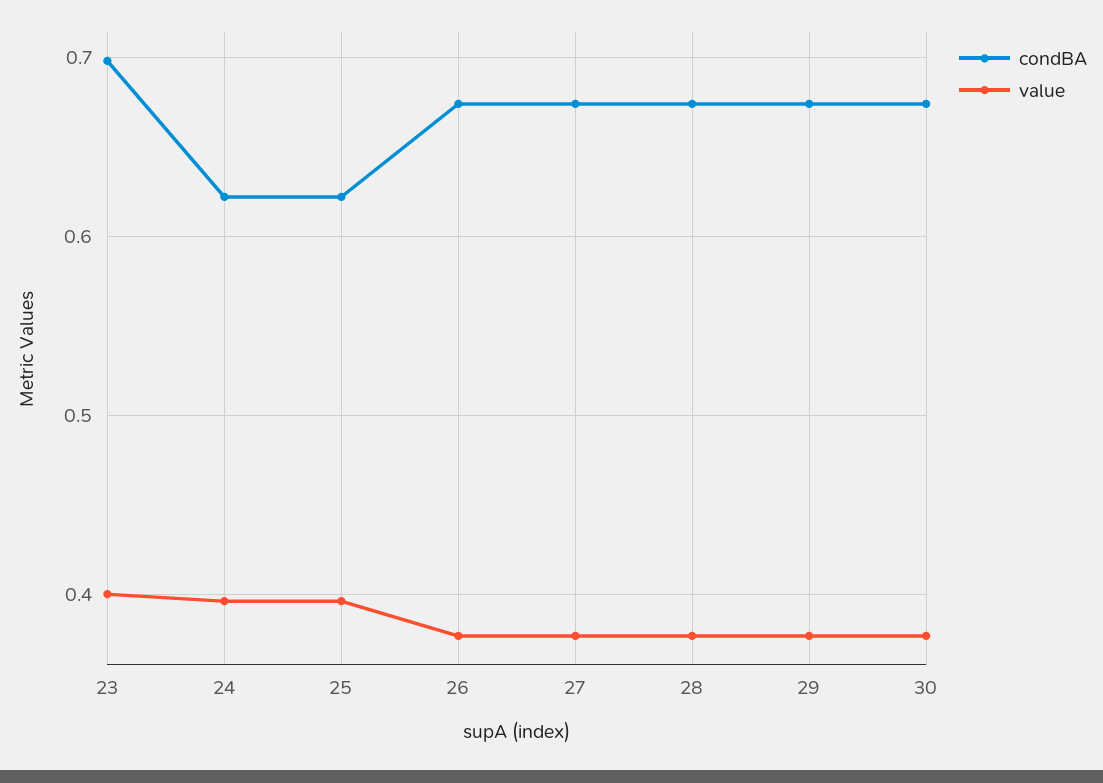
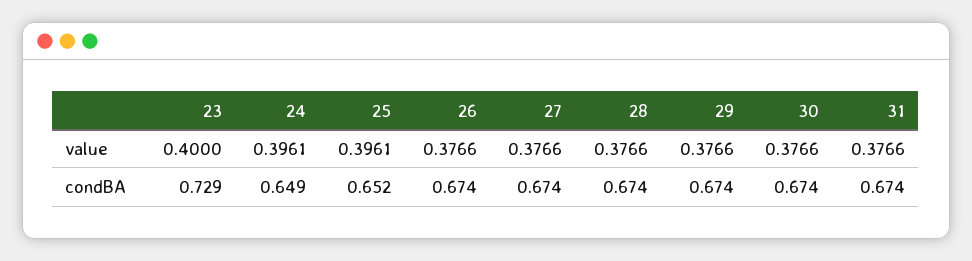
condBA, 23: 0.7 -> 0.729
condBA, 24: 0.62 -> 0.649
condBA, 25: 0.62 -> 0.652
value, 31: none -> 0.3766
condBA, 31: none -> 0.674

